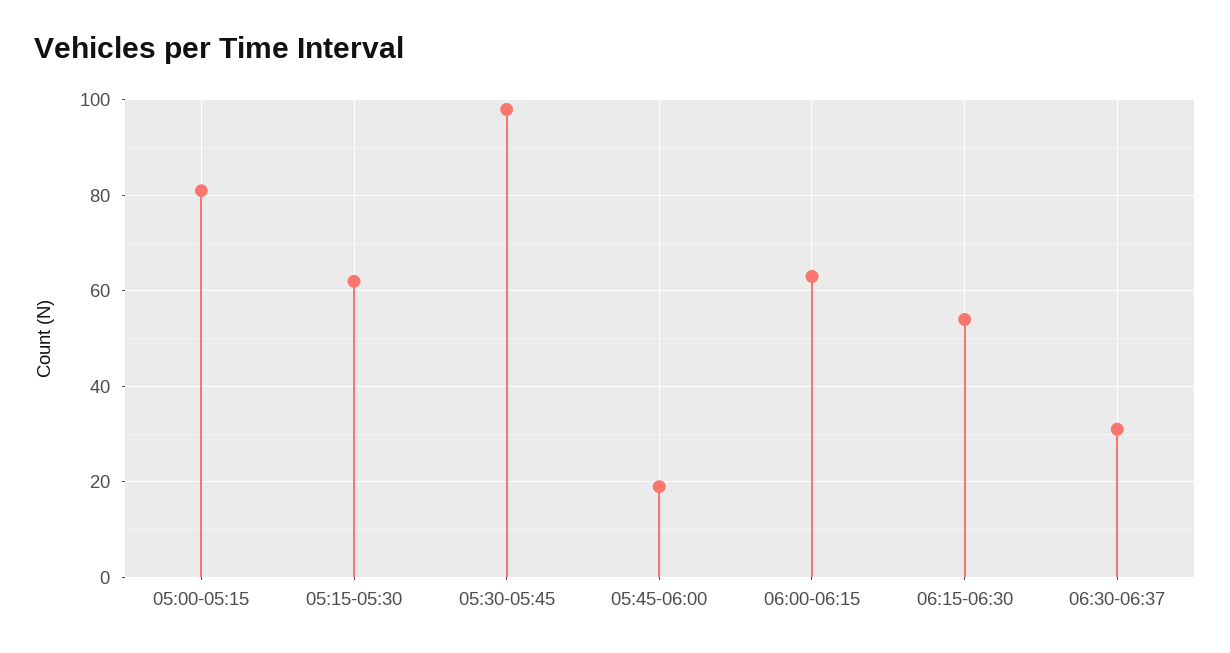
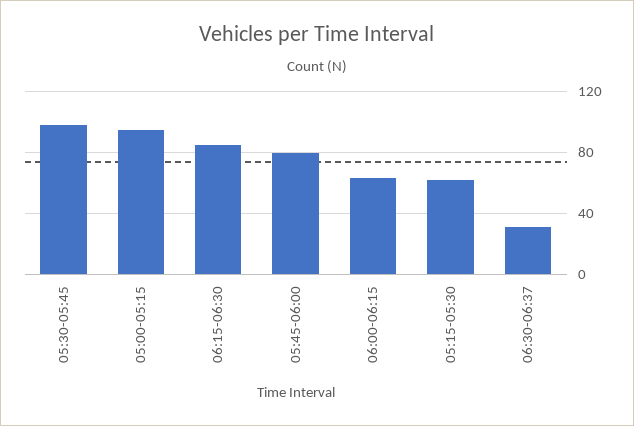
05:00-05:15: 80 -> 95
05:45-06:00: 20 -> 80
06:15-06:30: 55 -> 85

